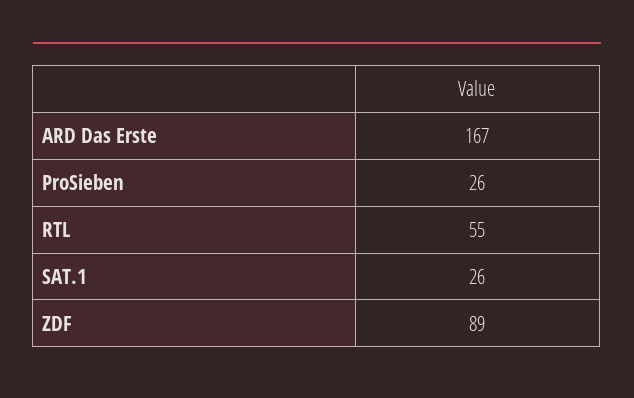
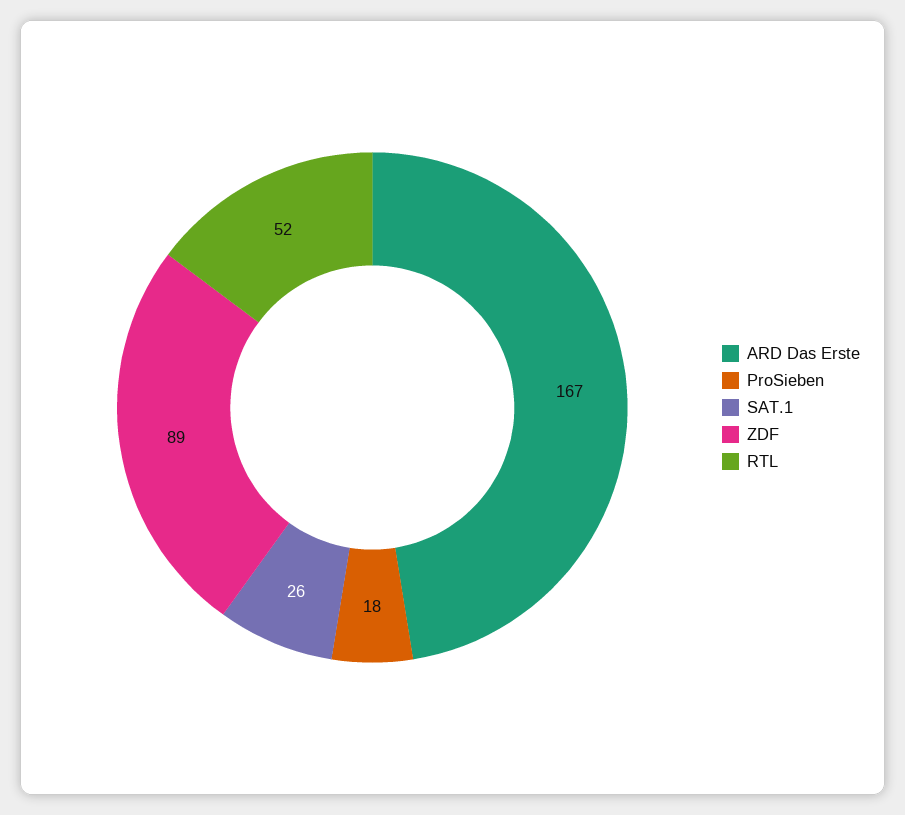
ProSieben: 26 -> 18
RTL: 55 -> 52

